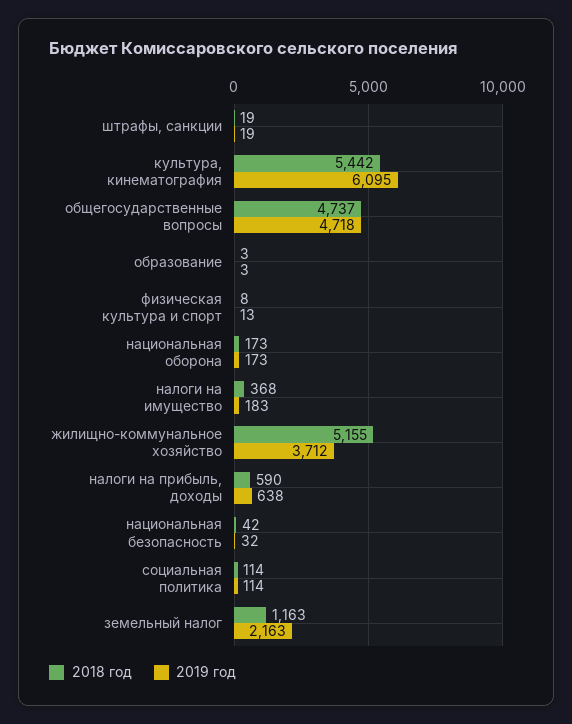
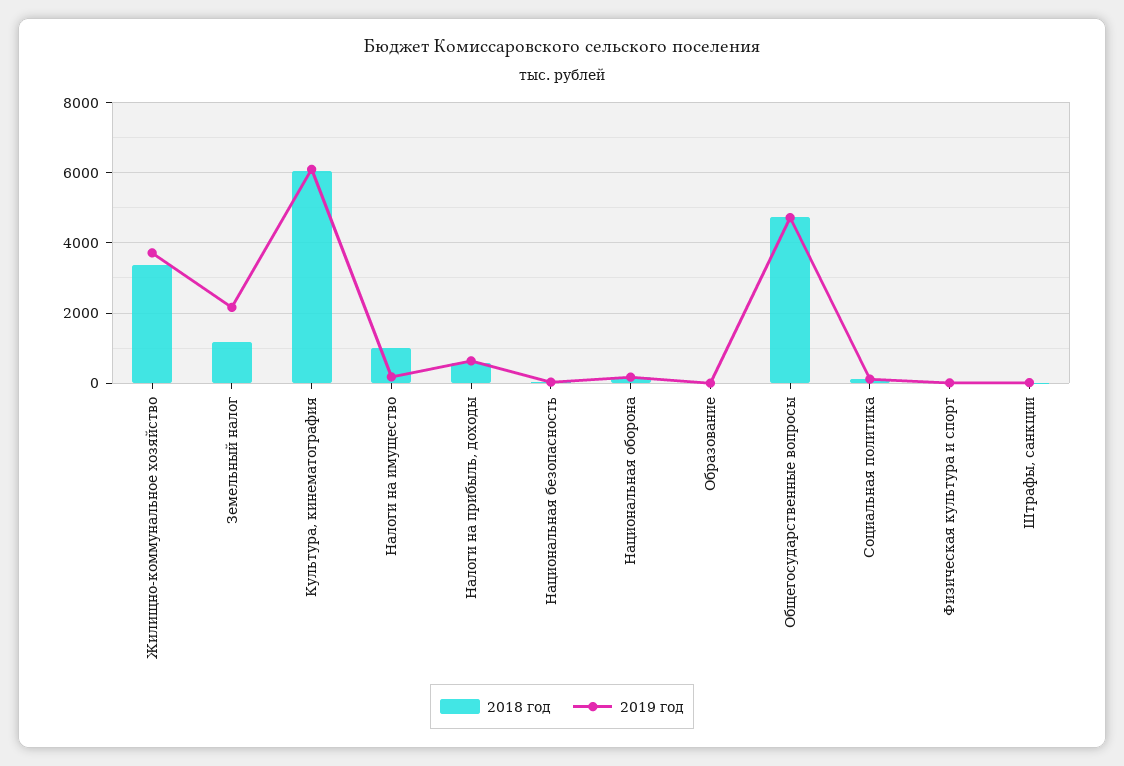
2018 год, культура, кинематография: 5442 -> 6000
2018 год, налоги на имущество: 368 -> 1000
2018 год, жилищно-коммунальное хозяйство: 5155 -> 3400

